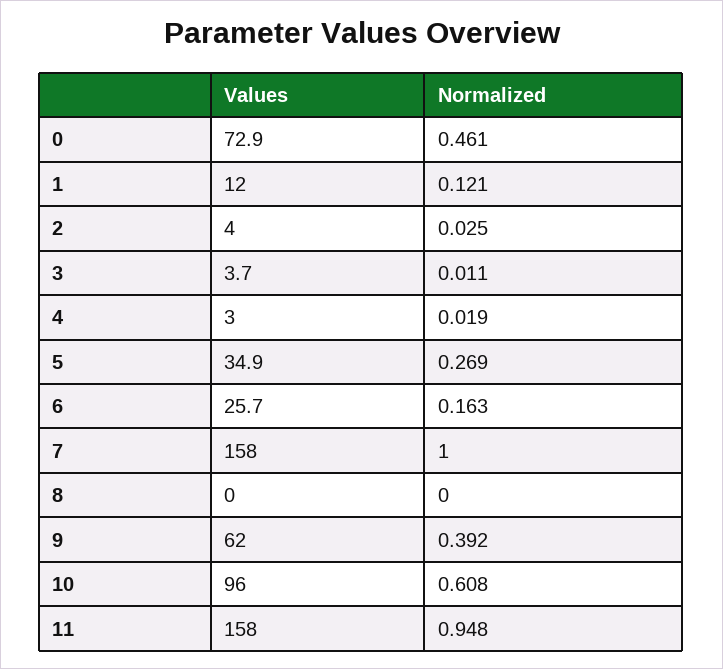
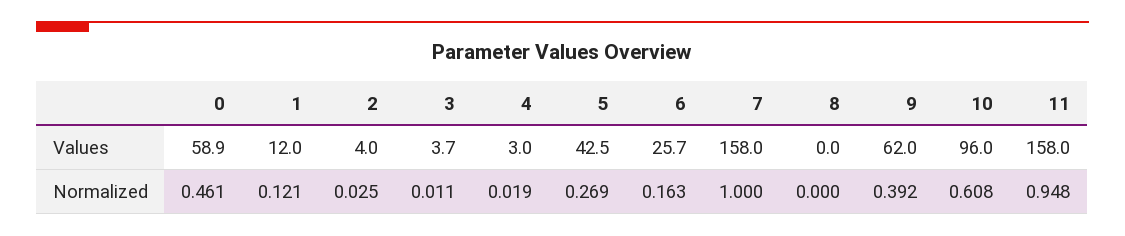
Values, 0: 72.9 -> 58.9
Values, 5: 34.9 -> 42.5

